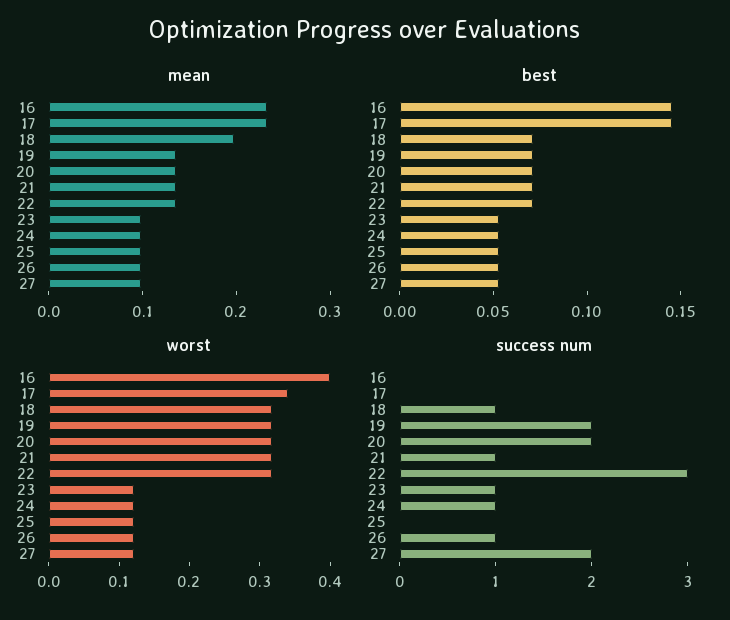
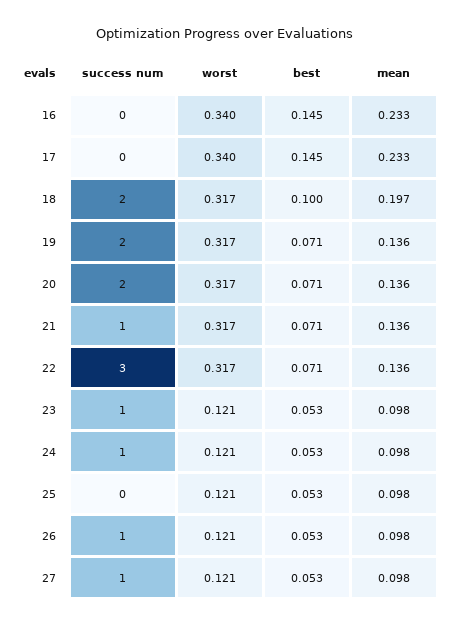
best, 18: 0.07 -> 0.1
worst, 16: 0.4 -> 0.34
success num, 18: 1 -> 2
success num, 27: 2 -> 1

